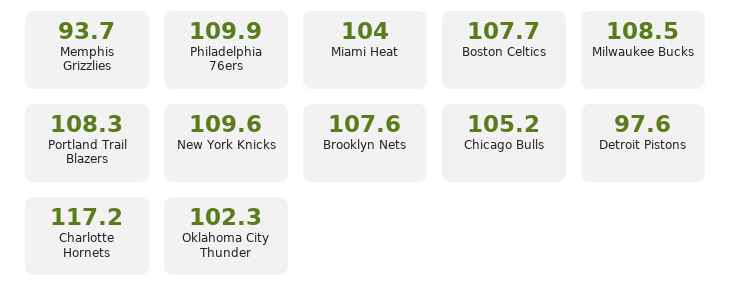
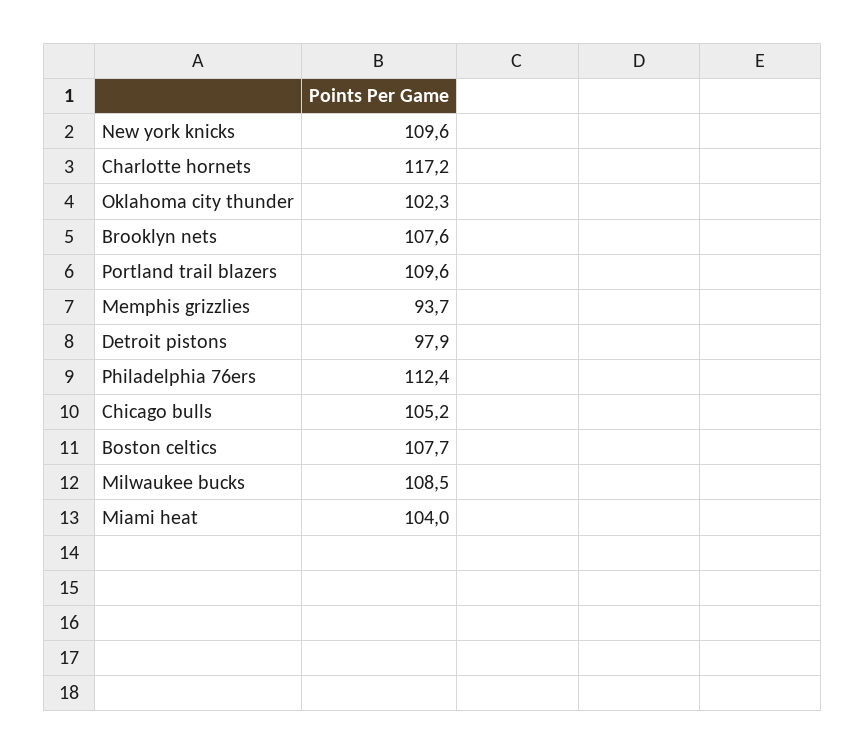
Philadelphia 76ers: 109.9 -> 112.4
Portland Trail Blazers: 108.3 -> 109.6
Detroit Pistons: 97.6 -> 97.9

